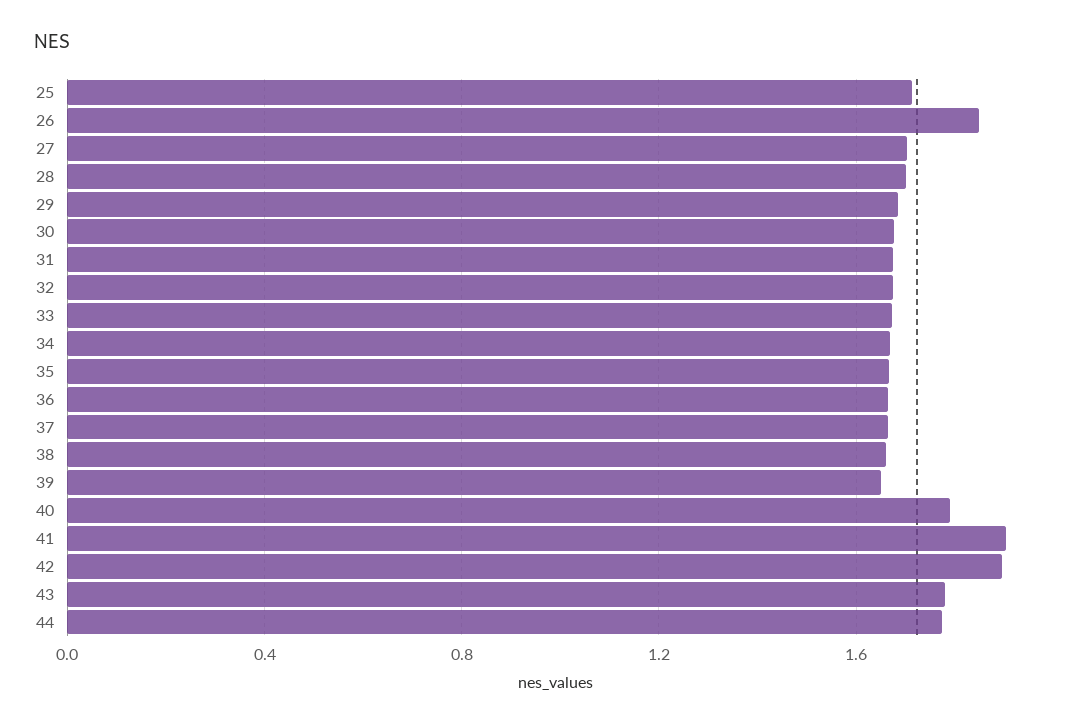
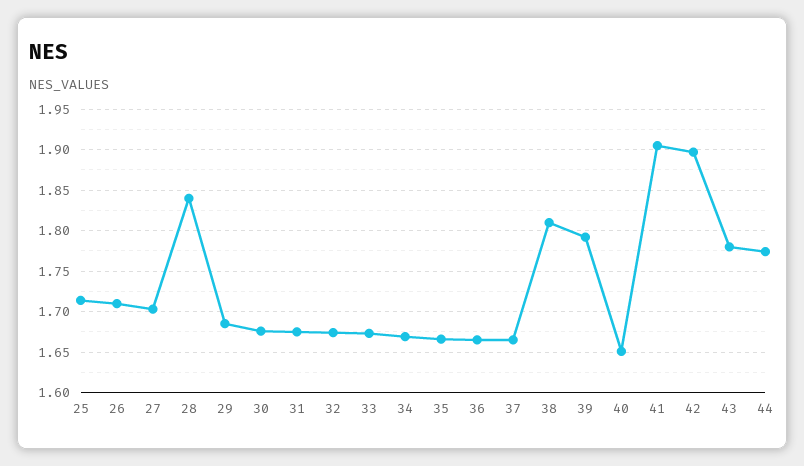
26: 1.85 -> 1.71
28: 1.7 -> 1.84
38: 1.65 -> 1.81
39: 1.65 -> 1.79
40: 1.8 -> 1.65

